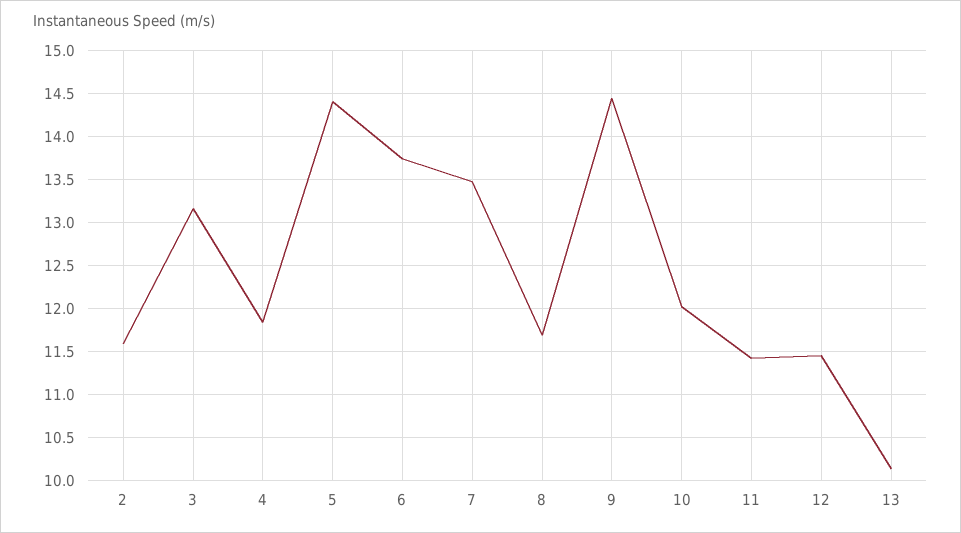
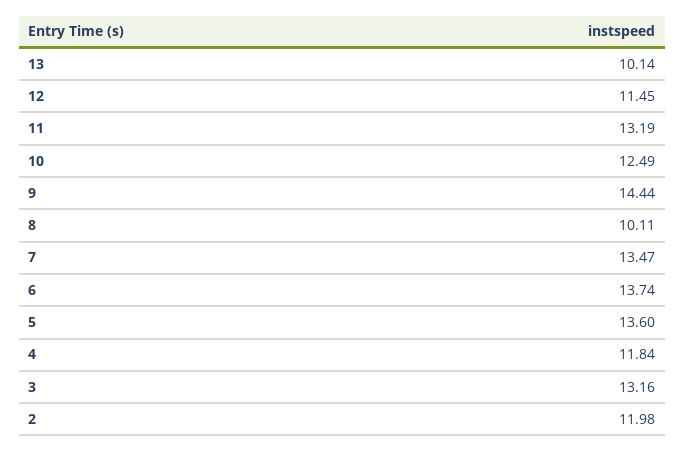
2: 11.6 -> 11.98
5: 14.4 -> 13.6
8: 11.7 -> 10.11
10: 12 -> 12.49
11: 11.4 -> 13.19

